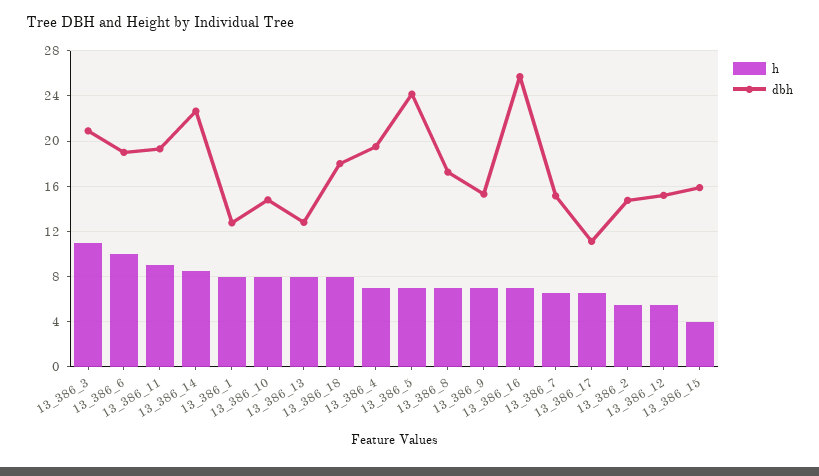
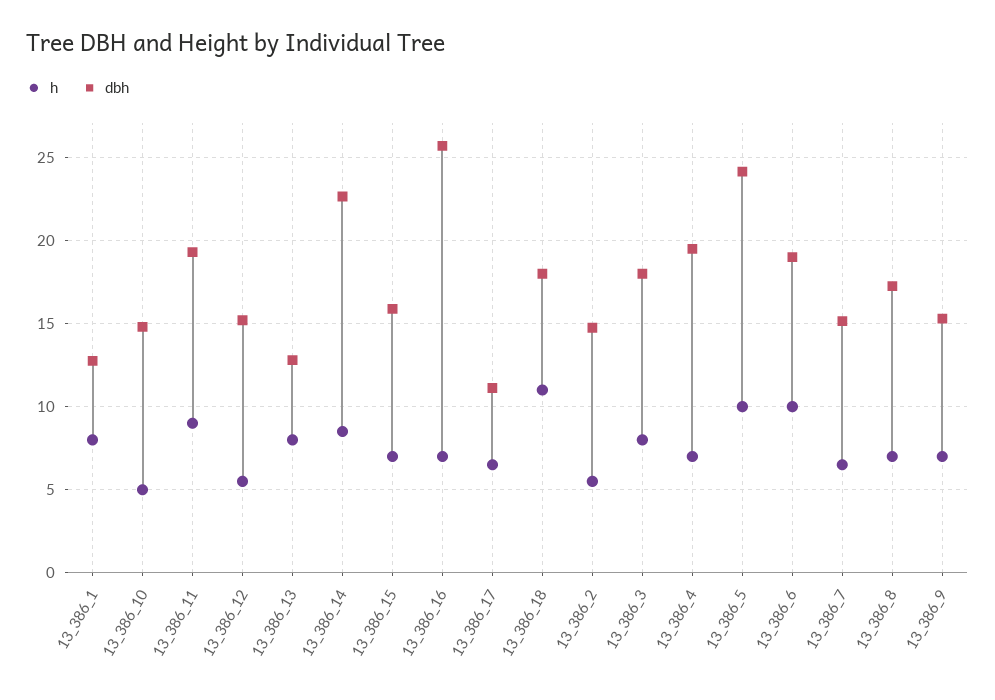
h, 13_386_3: 11 -> 8
dbh, 13_386_3: 21 -> 18
h, 13_386_10: 8 -> 5
h, 13_386_18: 8 -> 11
h, 13_386_5: 7 -> 10
h, 13_386_15: 4 -> 7

